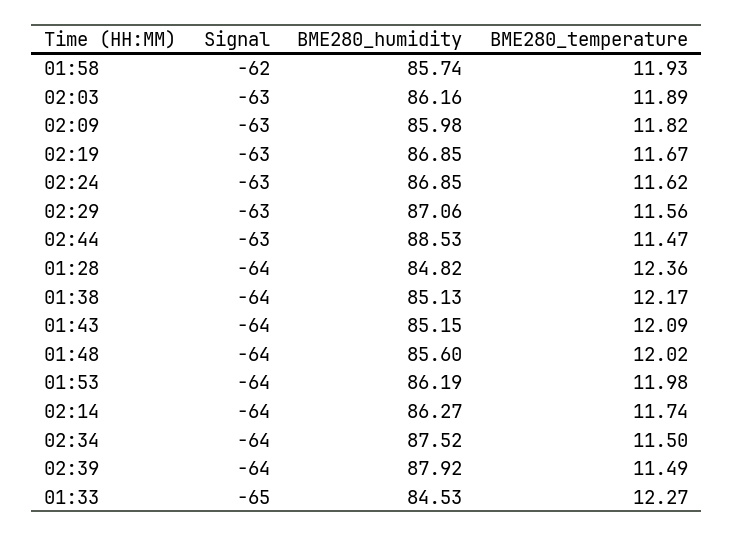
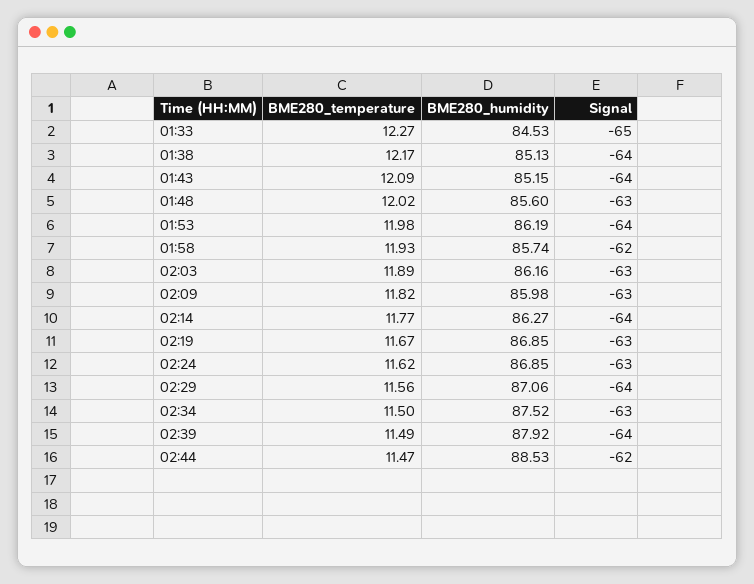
Signal, 02:29: -63 -> -64
Signal, 02:44: -63 -> -62
Signal, 01:28: -64 -> none
BME280_humidity, 01:28: 84.82 -> none
BME280_temperature, 01:28: 12.36 -> none
Signal, 01:48: -64 -> -63
BME280_temperature, 02:14: 11.74 -> 11.77
Signal, 02:34: -64 -> -63

